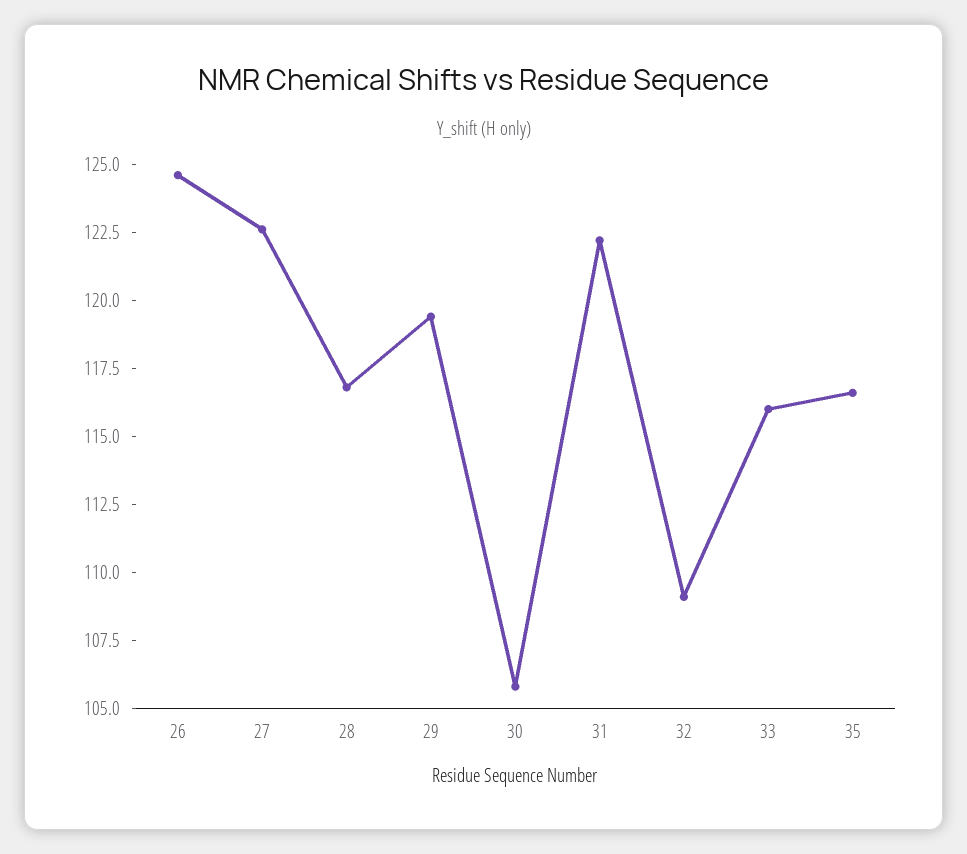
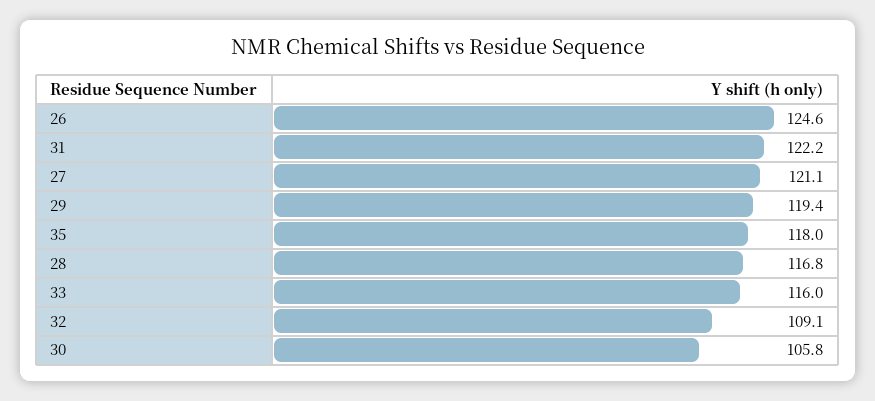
27: 122.5 -> 121.1
35: 116.5 -> 118

